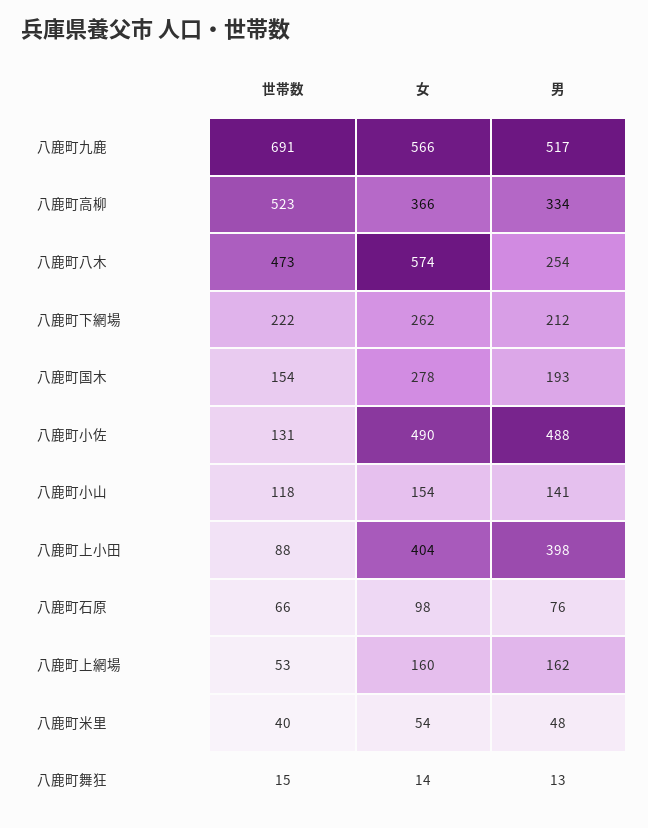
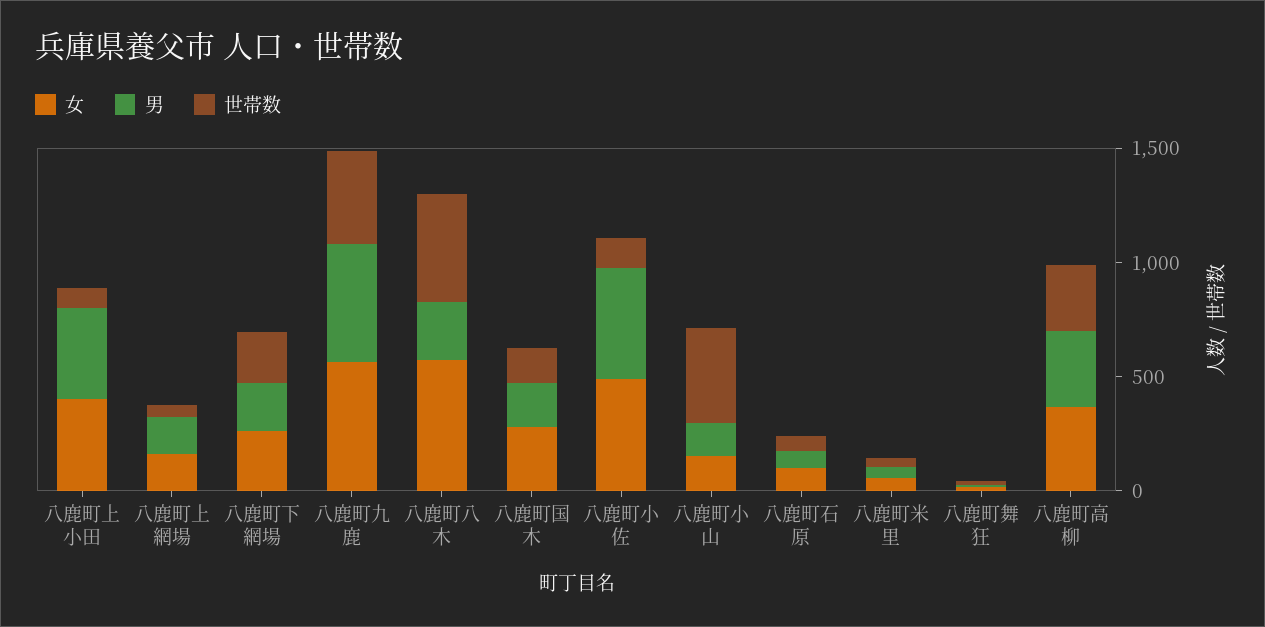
世帯数, 八鹿町九鹿: 691 -> 400
世帯数, 八鹿町高柳: 523 -> 300
世帯数, 八鹿町小山: 118 -> 400

